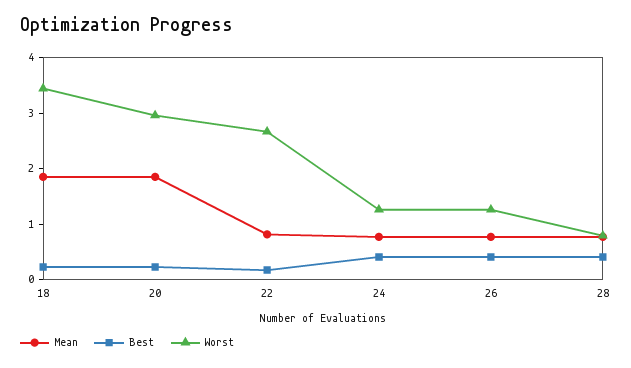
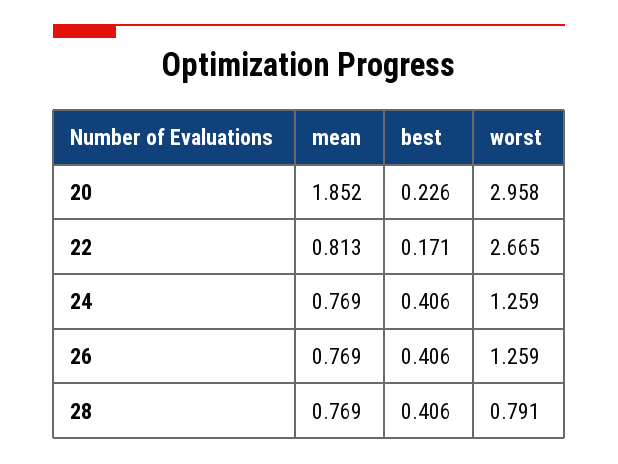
Mean, 18: 1.8 -> none
Best, 18: 0.2 -> none
Worst, 18: 3.4 -> none

